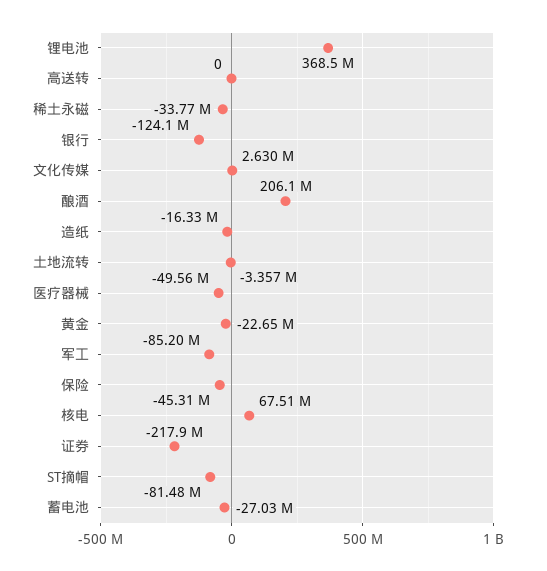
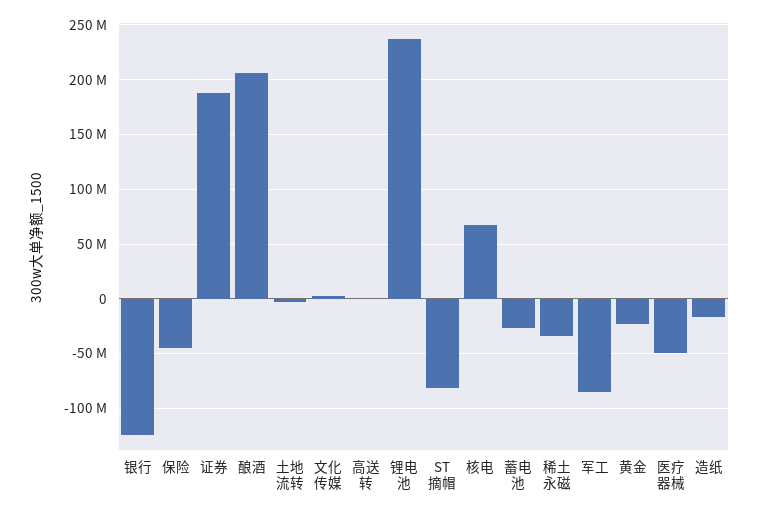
锂电池: 368500000 -> 240000000
证券: -217900000 -> 190000000

